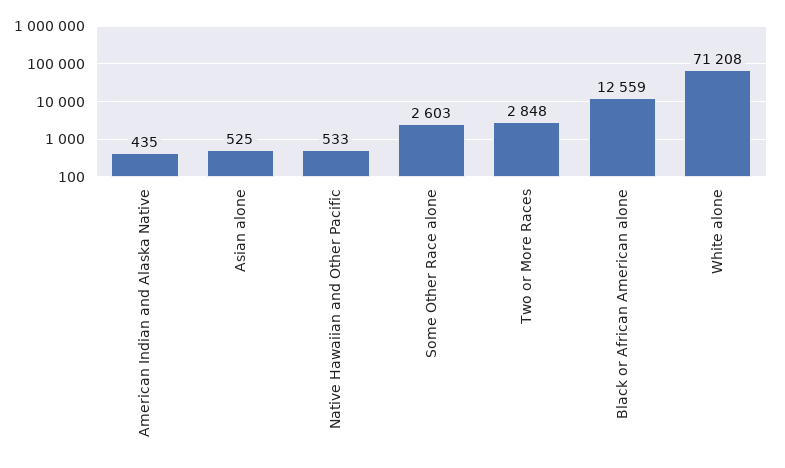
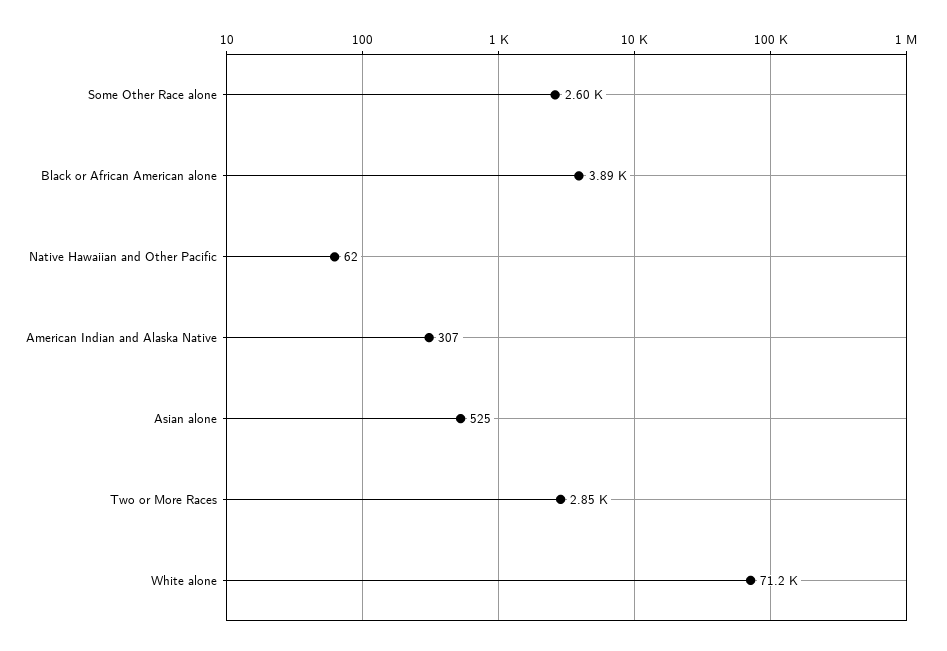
American Indian and Alaska Native: 435 -> 307
Native Hawaiian and Other Pacific: 533 -> 62
Black or African American alone: 12559 -> 3890

